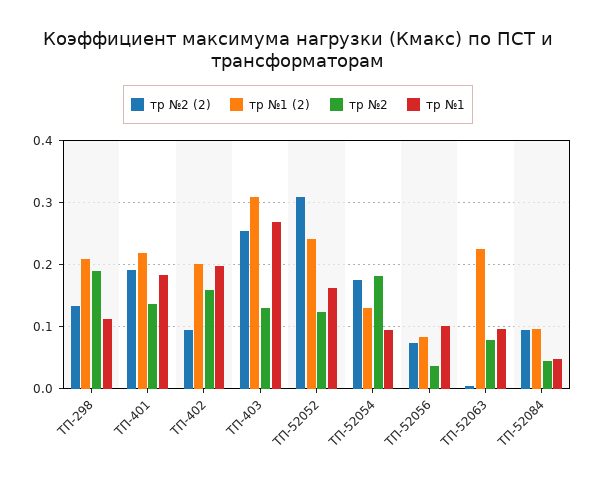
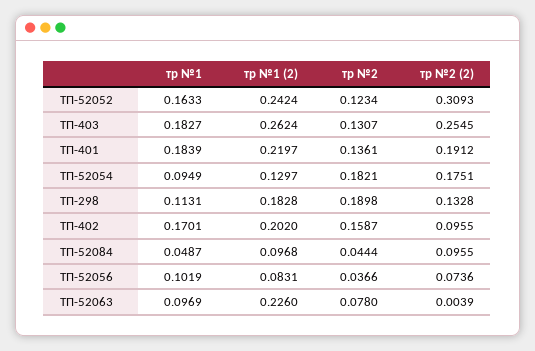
тр №1 (2), ТП-298: 0.21 -> 0.1828
тр №1, ТП-402: 0.2 -> 0.1701
тр №1 (2), ТП-403: 0.31 -> 0.2624
тр №1, ТП-403: 0.27 -> 0.1827

